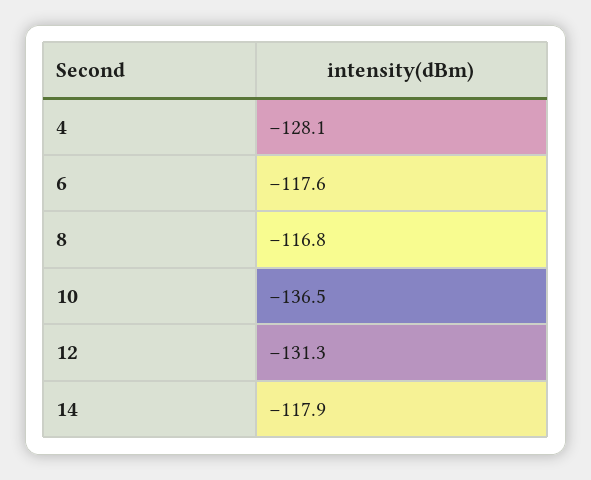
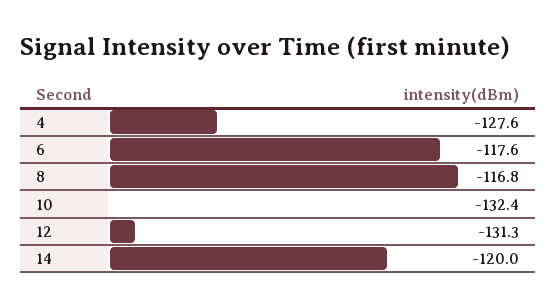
4: -128.1 -> -127.6
10: -136.5 -> -132.4
14: -117.9 -> -120

